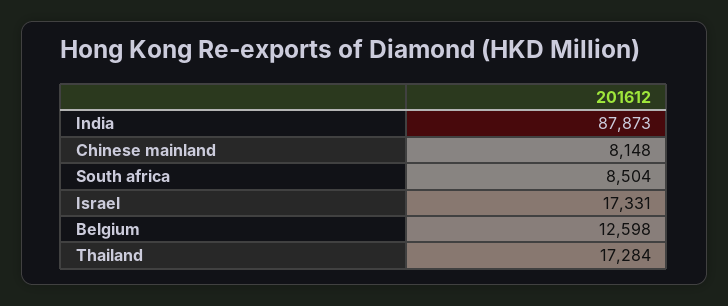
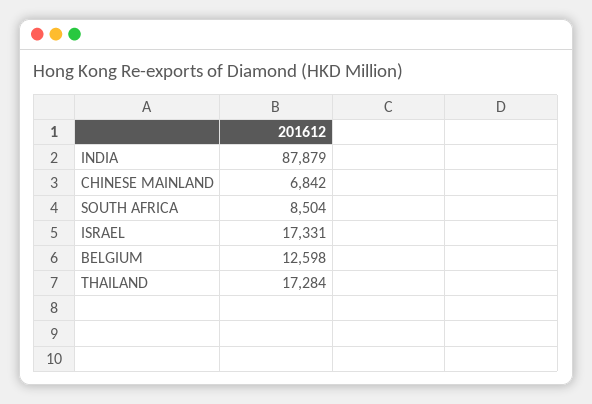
India: 87873 -> 87879
Chinese mainland: 8148 -> 6842

